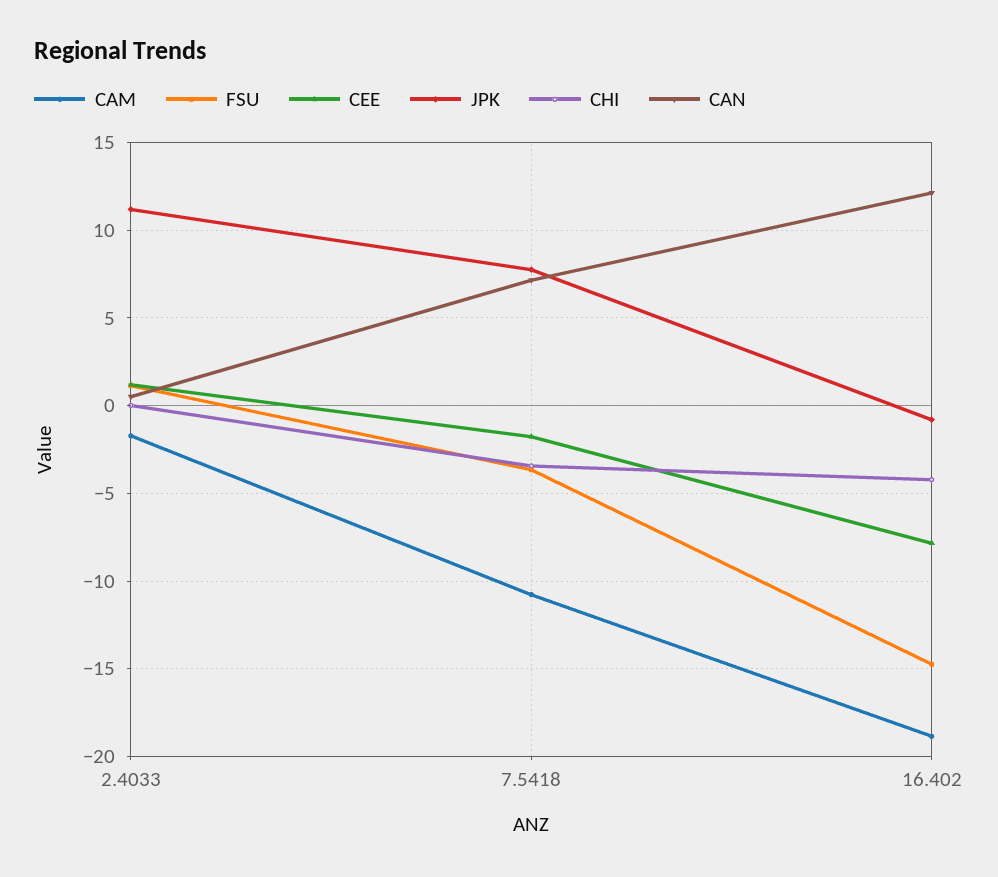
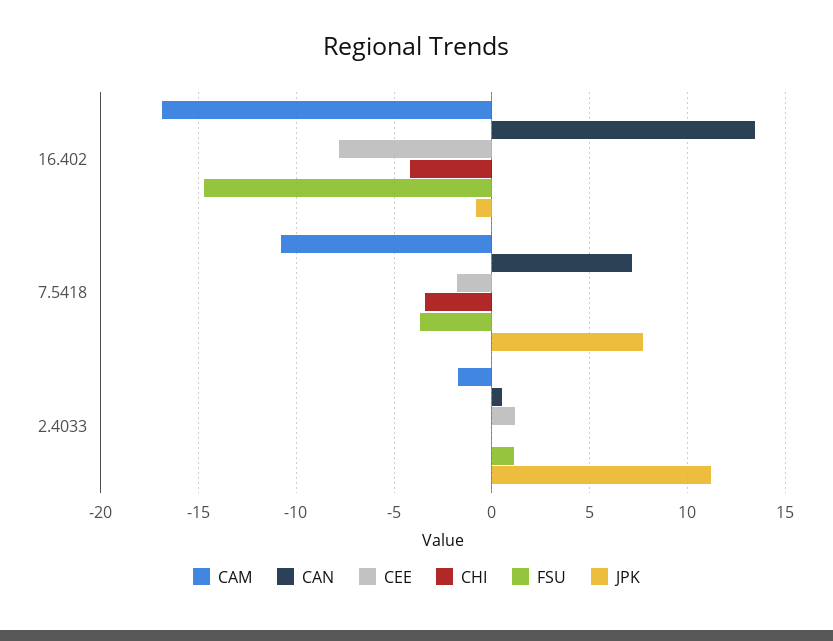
CAM, 16.402: -19 -> -17
CAN, 16.402: 12 -> 13.5

